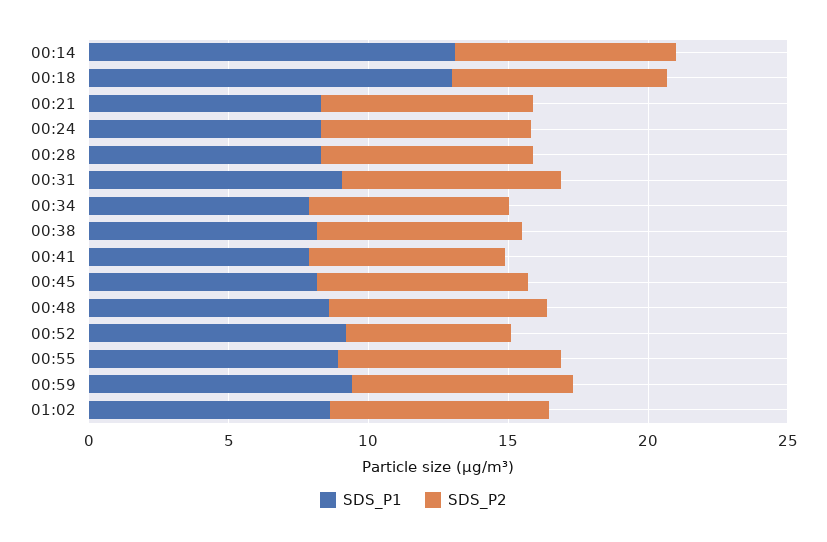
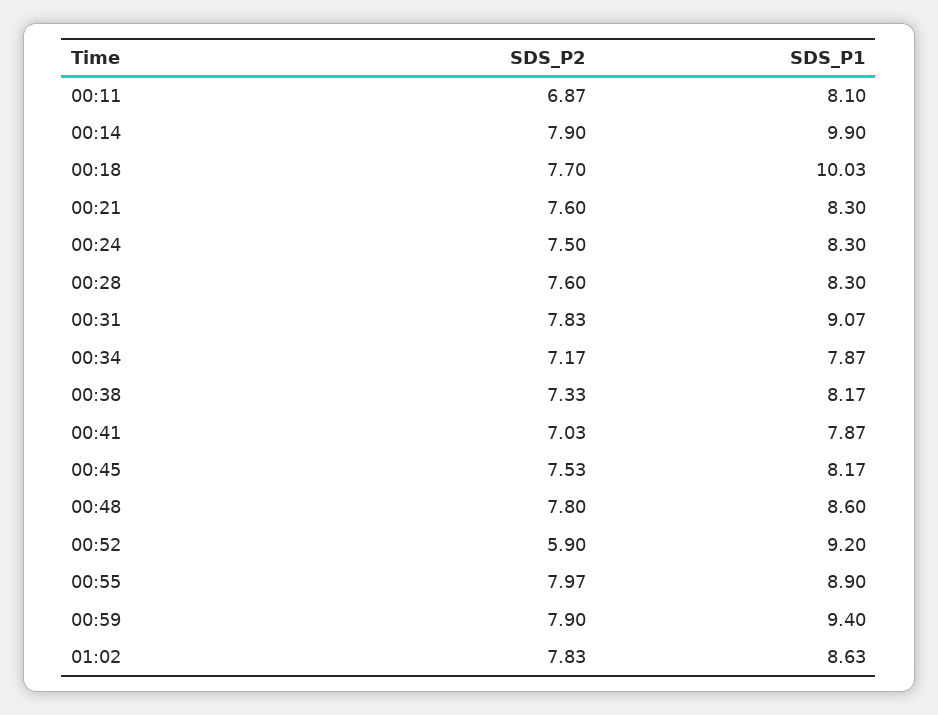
SDS_P1, 00:14: 13 -> 9.9
SDS_P1, 00:18: 13 -> 10.03
SDS_P2, 00:11: none -> 6.87
SDS_P1, 00:11: none -> 8.1

